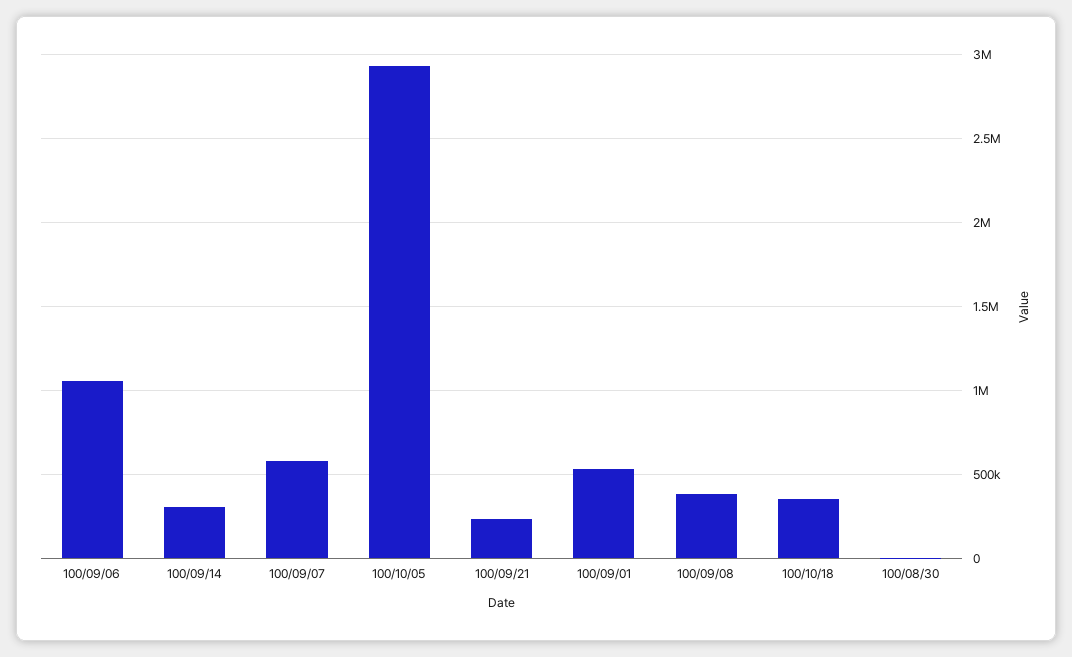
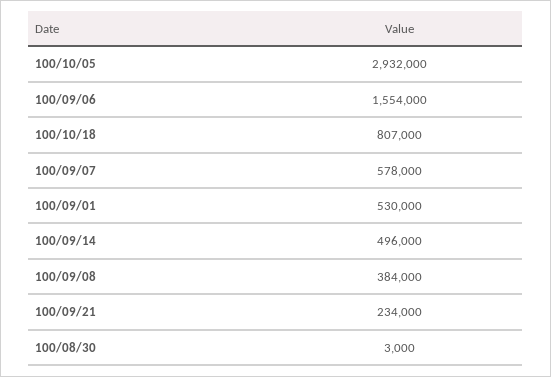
100/09/06: 1050000 -> 1554000
100/09/14: 300000 -> 496000
100/10/18: 350000 -> 807000

